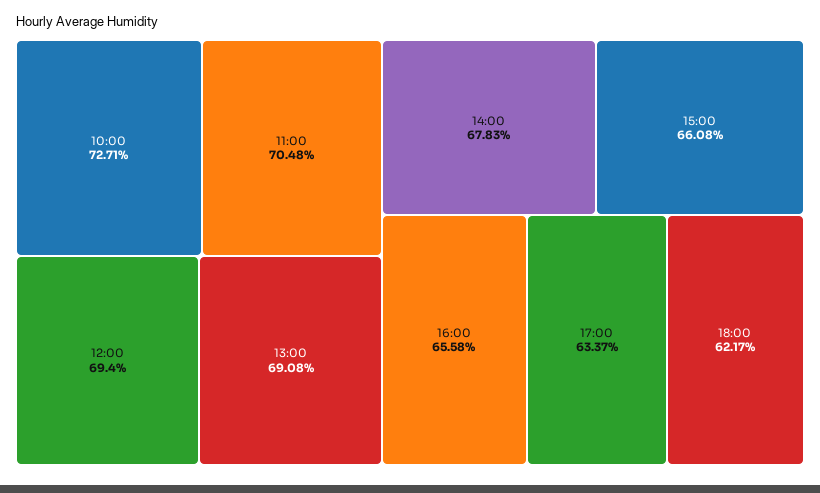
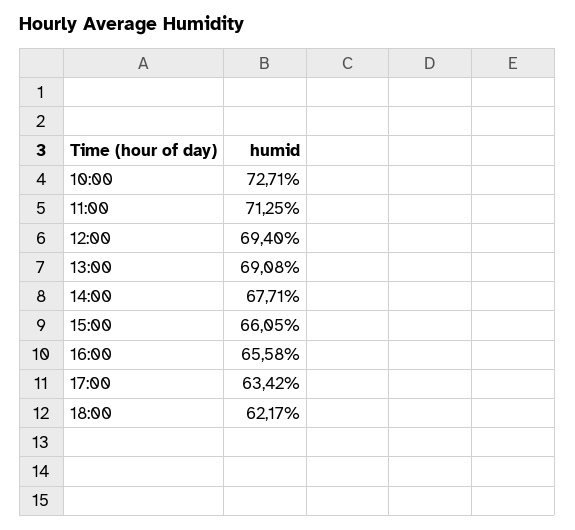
11:00: 70.48 -> 71.25
14:00: 67.83 -> 67.71
15:00: 66.08 -> 66.05
17:00: 63.37 -> 63.42

